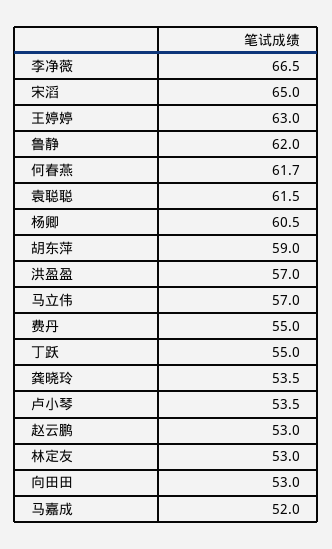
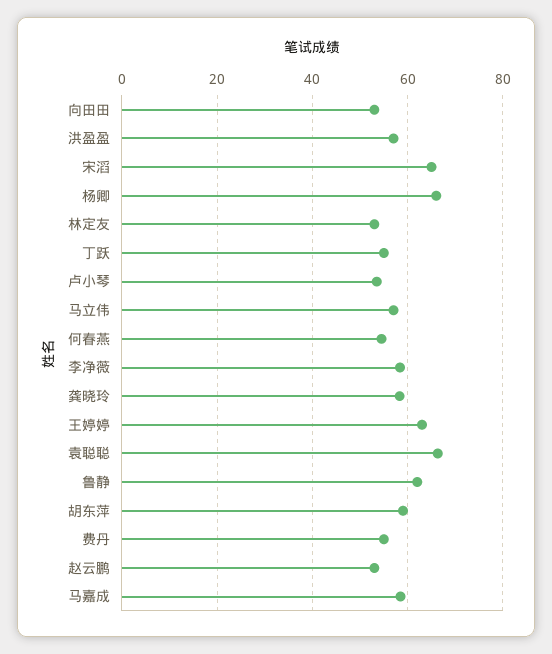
李净薇: 66.5 -> 58
何春燕: 61.7 -> 54
袁聪聪: 61.5 -> 66
杨卿: 60.5 -> 66
龚晓玲: 53.5 -> 58
马嘉成: 52 -> 58

